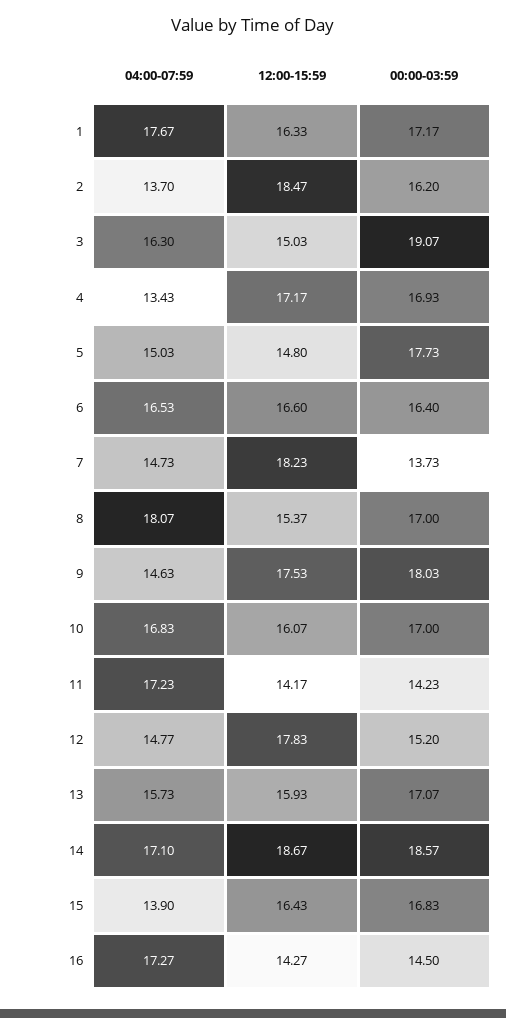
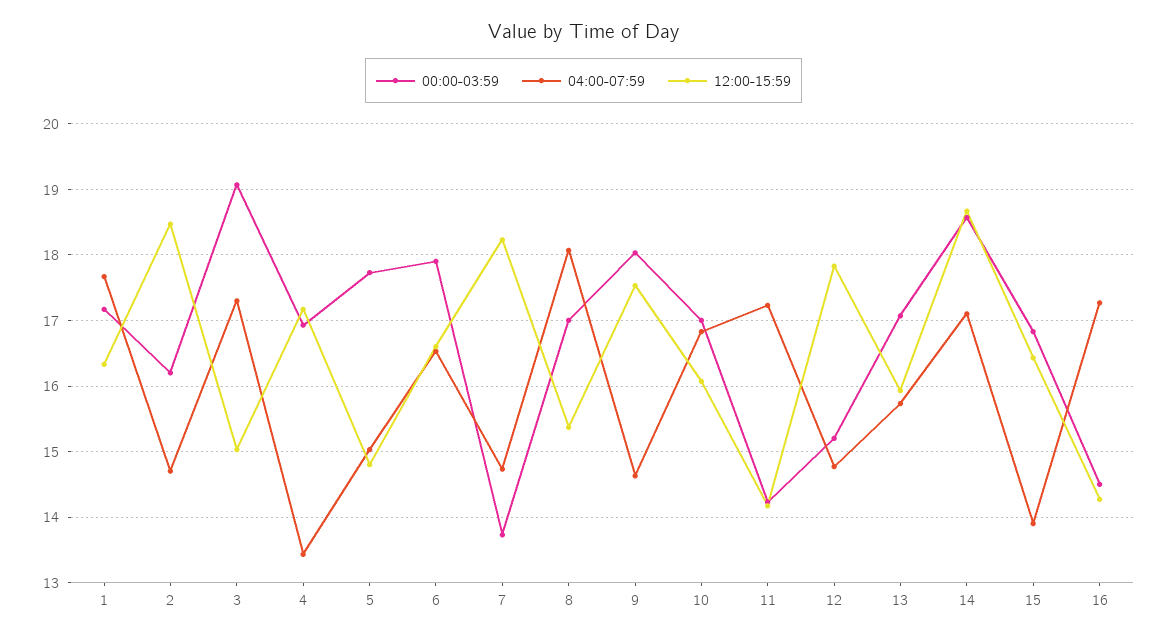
04:00-07:59, 2: 13.7 -> 14.7
04:00-07:59, 3: 16.3 -> 17.3
00:00-03:59, 6: 16.4 -> 17.9

